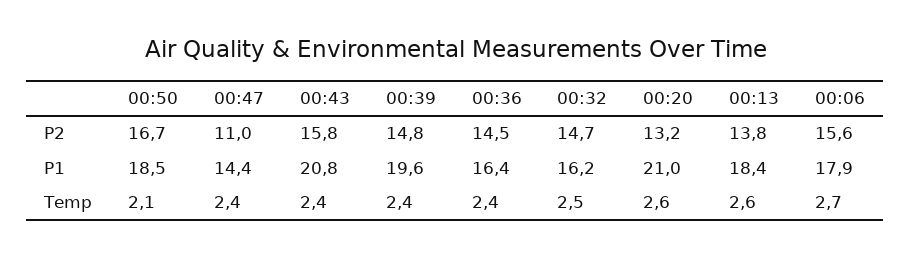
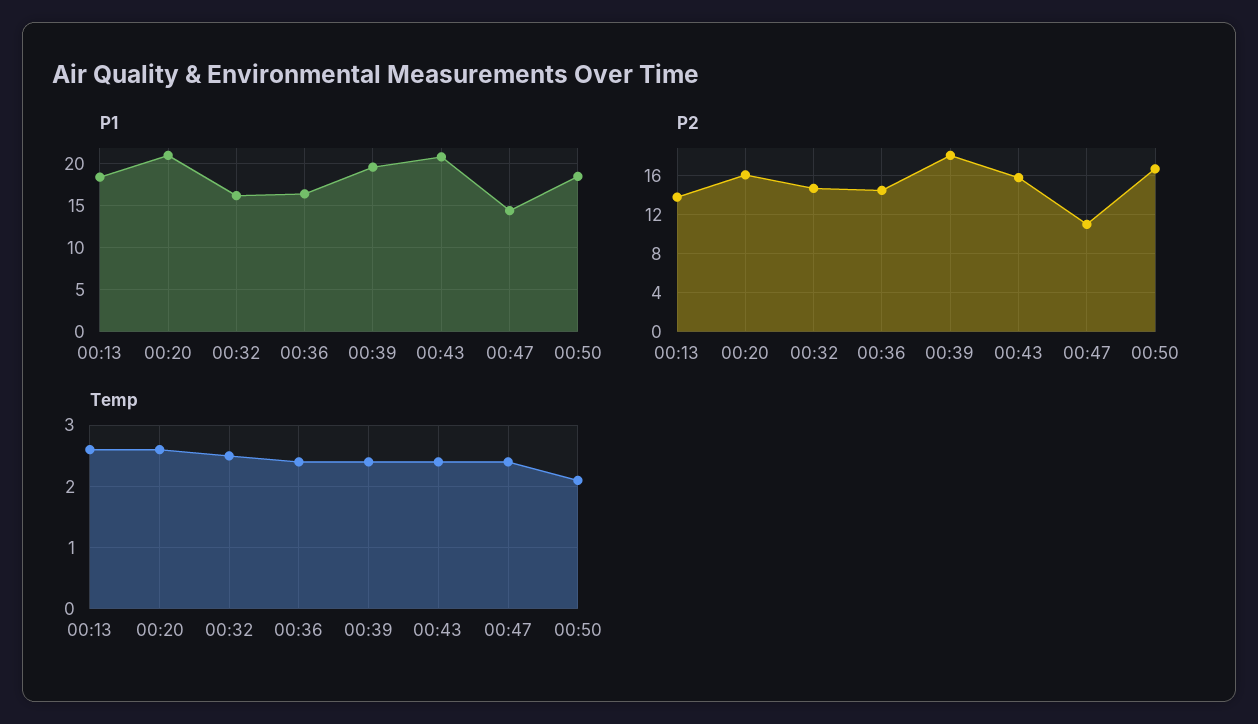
P2, 00:39: 14.8 -> 18
P2, 00:20: 13.2 -> 16
P2, 00:06: 15.6 -> none
P1, 00:06: 17.9 -> none
Temp, 00:06: 2.7 -> none

